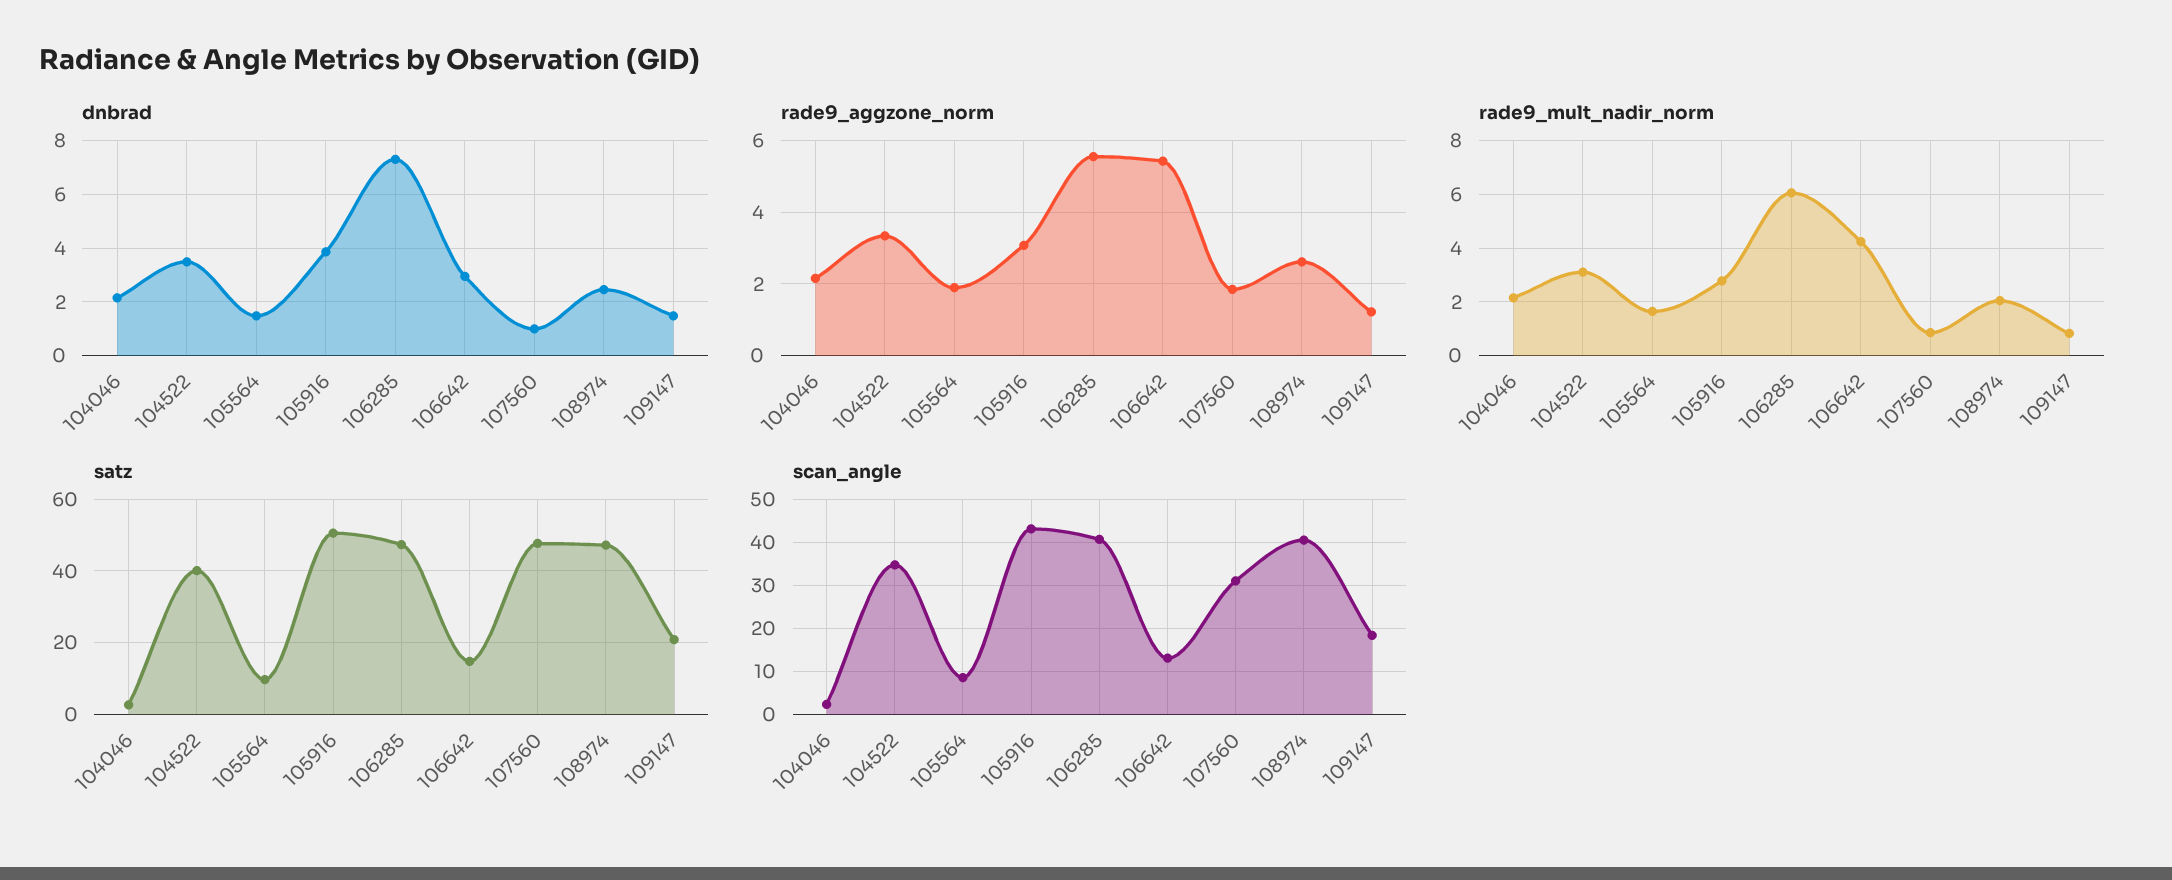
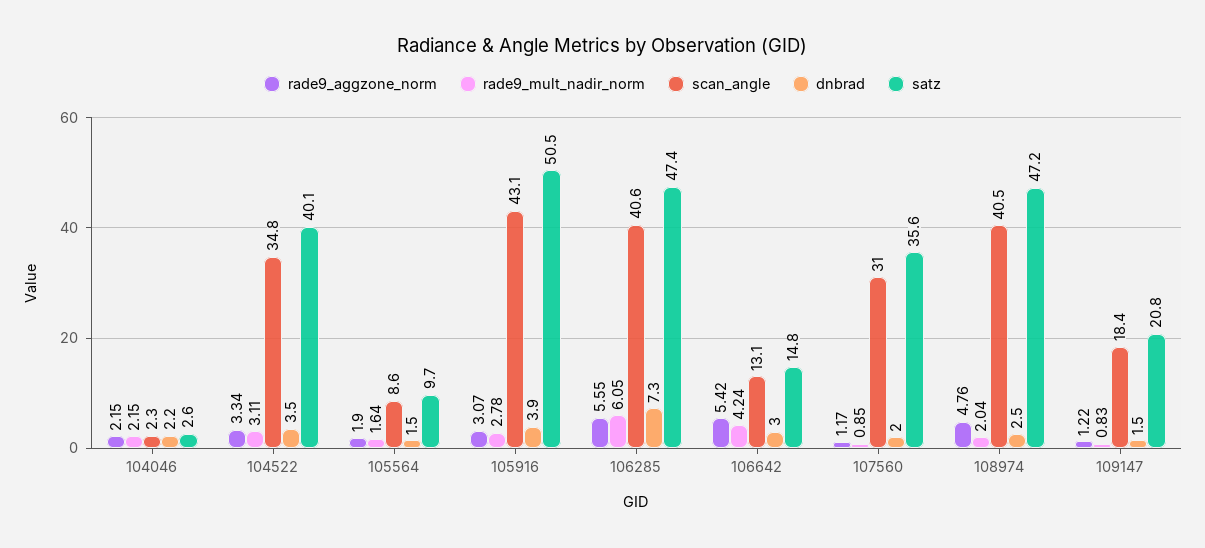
dnbrad, 107560: 1 -> 2
rade9_aggzone_norm, 107560: 1.8 -> 1.17
rade9_aggzone_norm, 108974: 2.6 -> 4.76
satz, 107560: 48 -> 35.6

